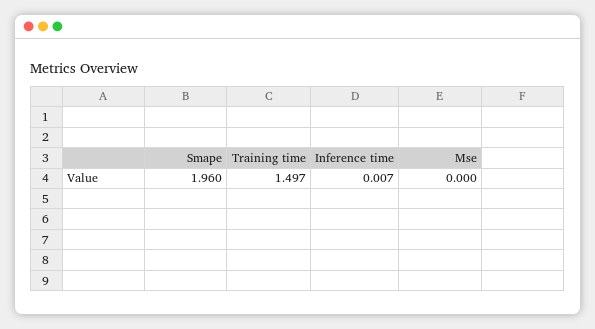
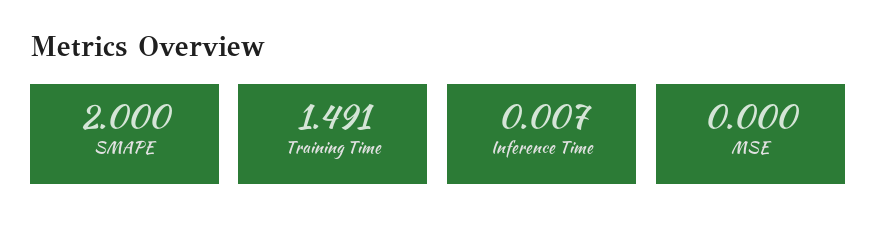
Smape: 1.96 -> 2
Training time: 1.497 -> 1.491

